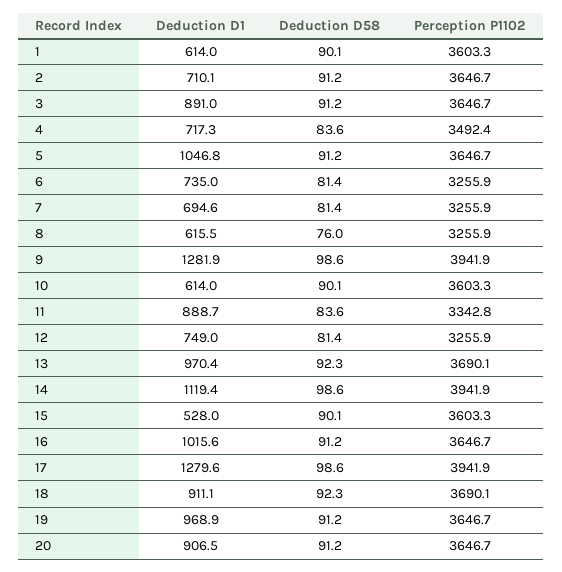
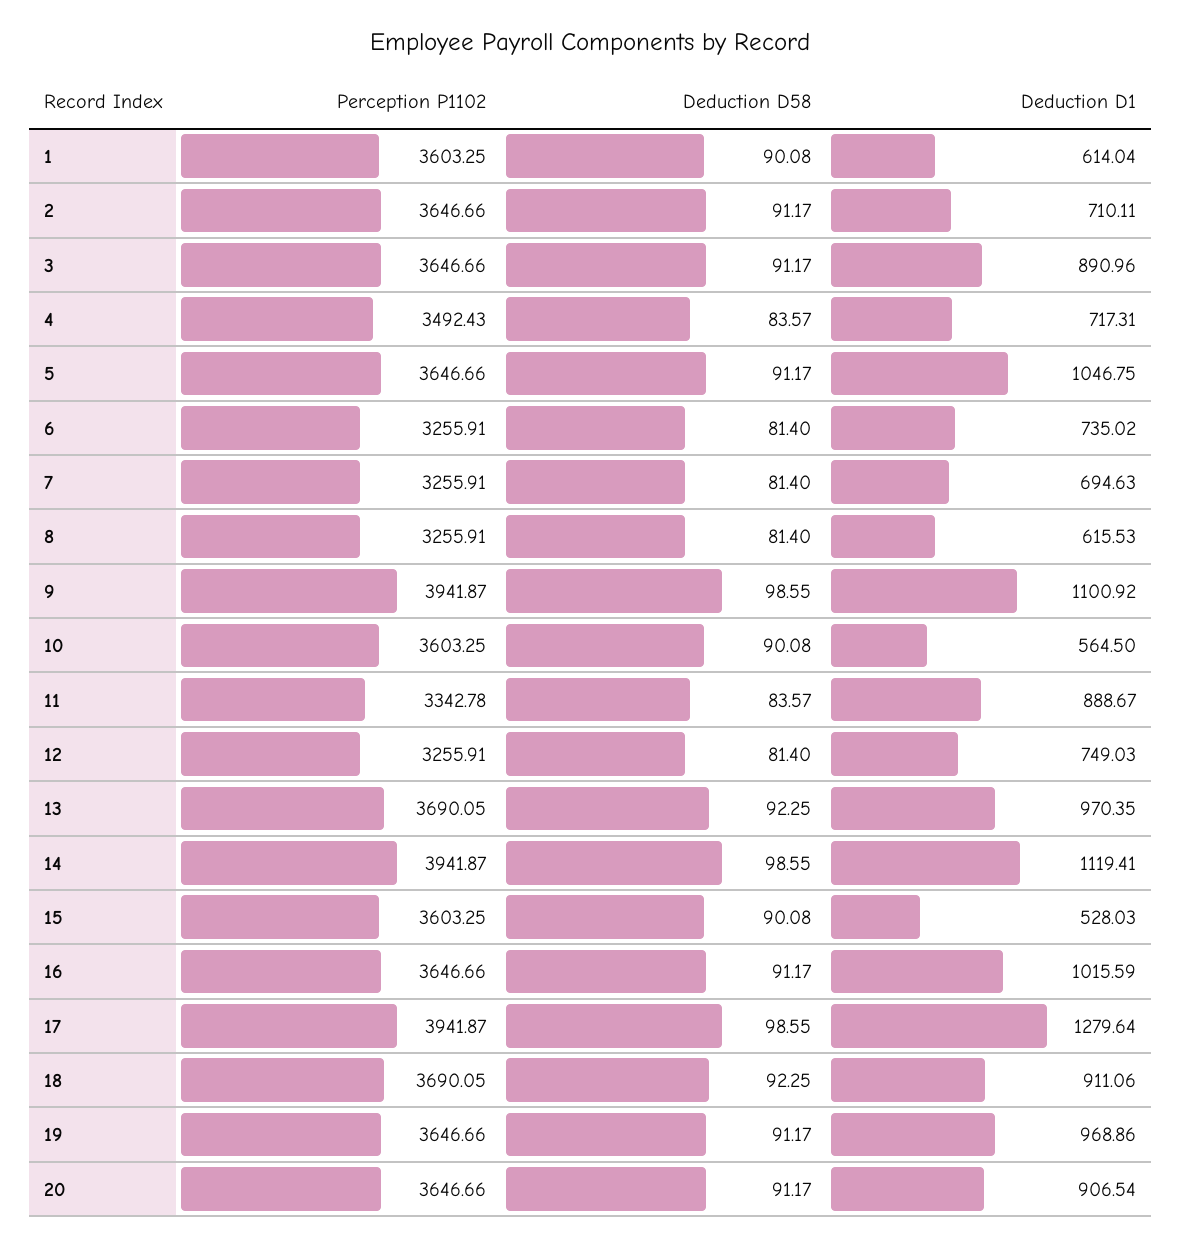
Deduction D58, 8: 76 -> 81.4
Deduction D1, 9: 1281.9 -> 1100.92
Deduction D1, 10: 614 -> 564.5

